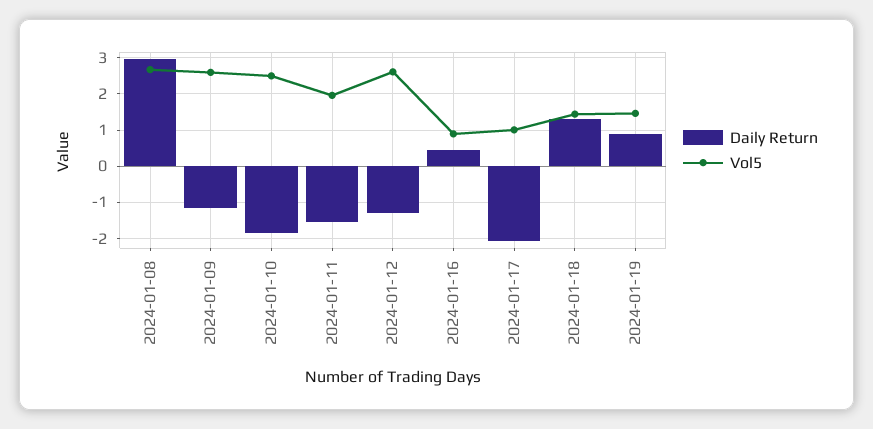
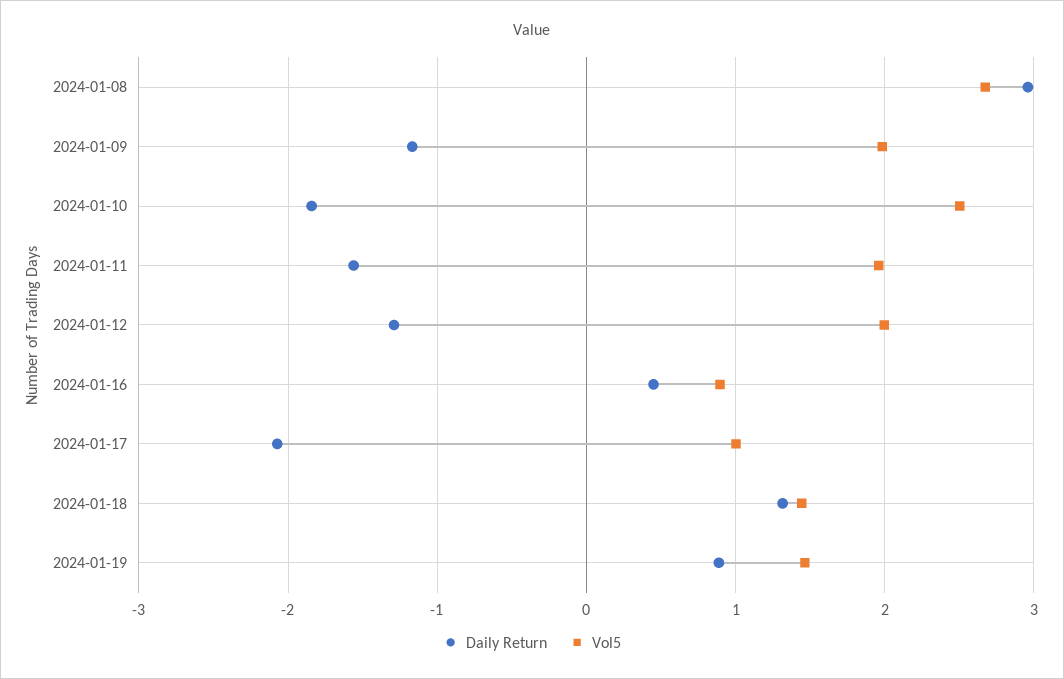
Vol5, 2024-01-09: 2.6 -> 2
Vol5, 2024-01-12: 2.6 -> 2

